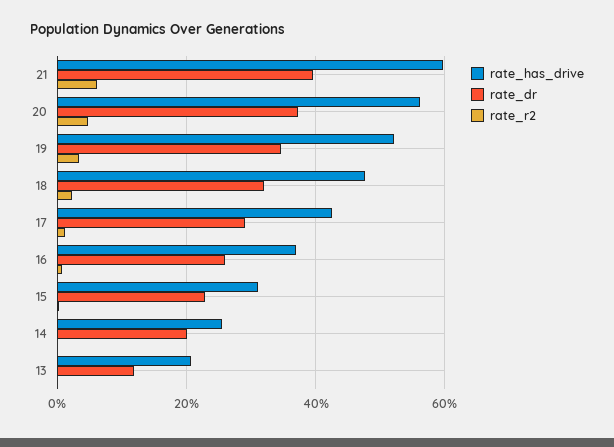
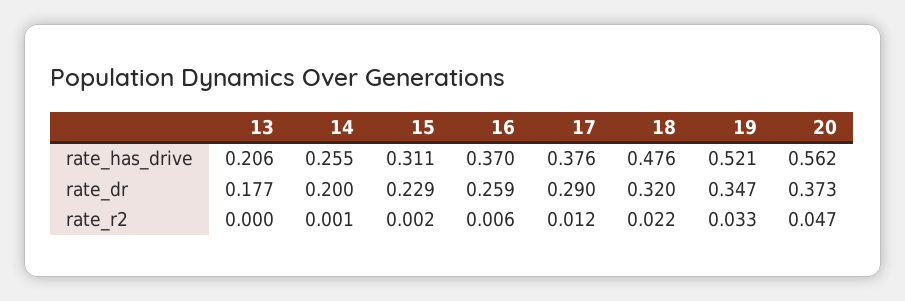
rate_has_drive, 21: 0.6 -> none
rate_dr, 21: 0.4 -> none
rate_r2, 21: 0.06 -> none
rate_has_drive, 17: 0.42 -> 0.376
rate_dr, 13: 0.12 -> 0.177

